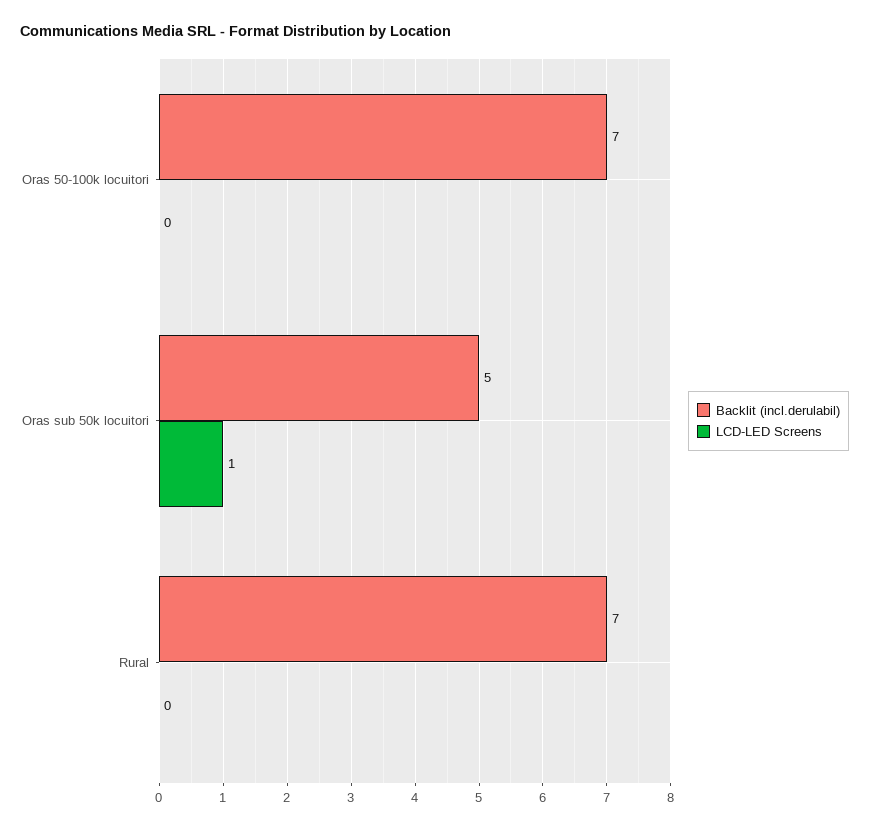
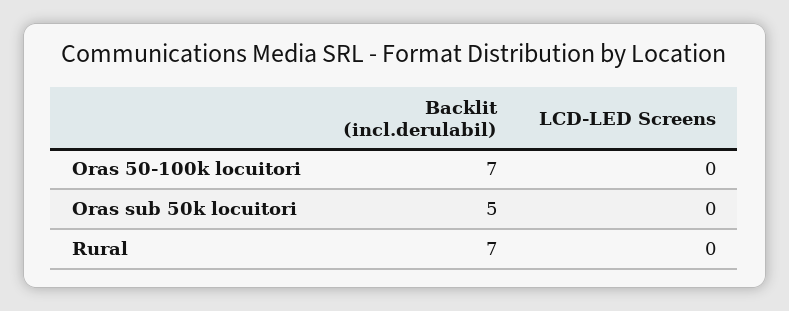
LCD-LED Screens, Oras sub 50k locuitori: 1 -> 0

